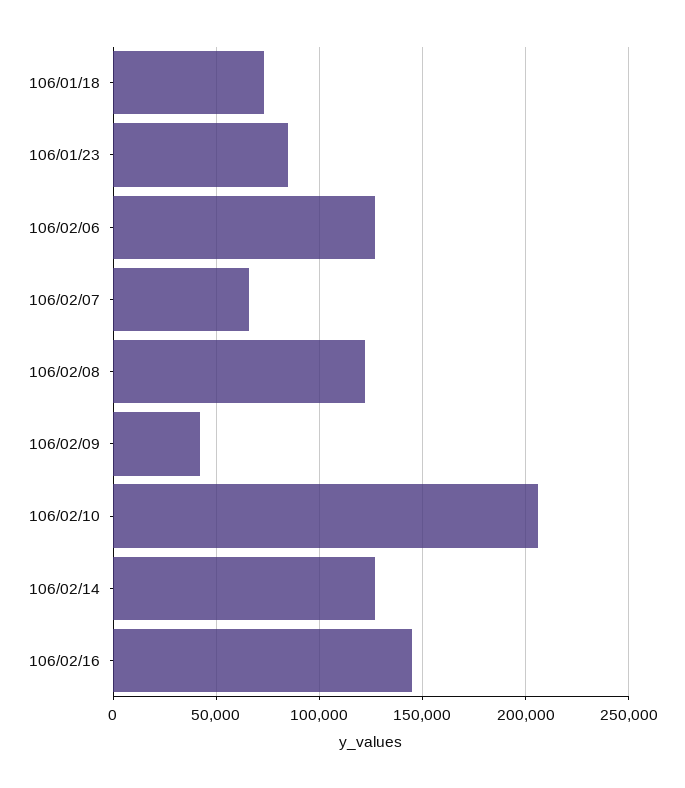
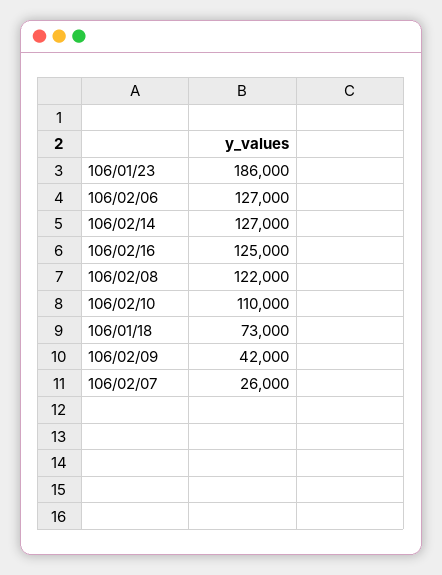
106/01/23: 85000 -> 186000
106/02/07: 65000 -> 26000
106/02/10: 205000 -> 110000
106/02/16: 145000 -> 125000

